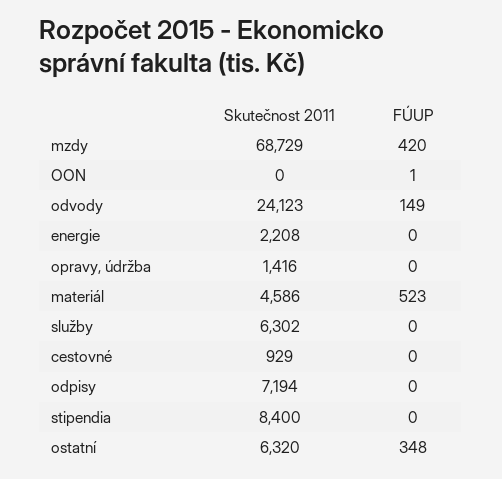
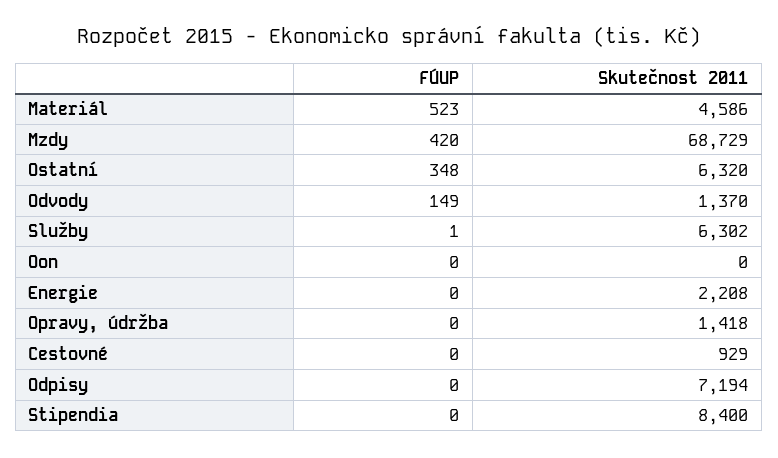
FÚUP, OON: 1 -> 0
Skutečnost 2011, odvody: 24123 -> 1370
Skutečnost 2011, opravy, údržba: 1416 -> 1418
FÚUP, služby: 0 -> 1

